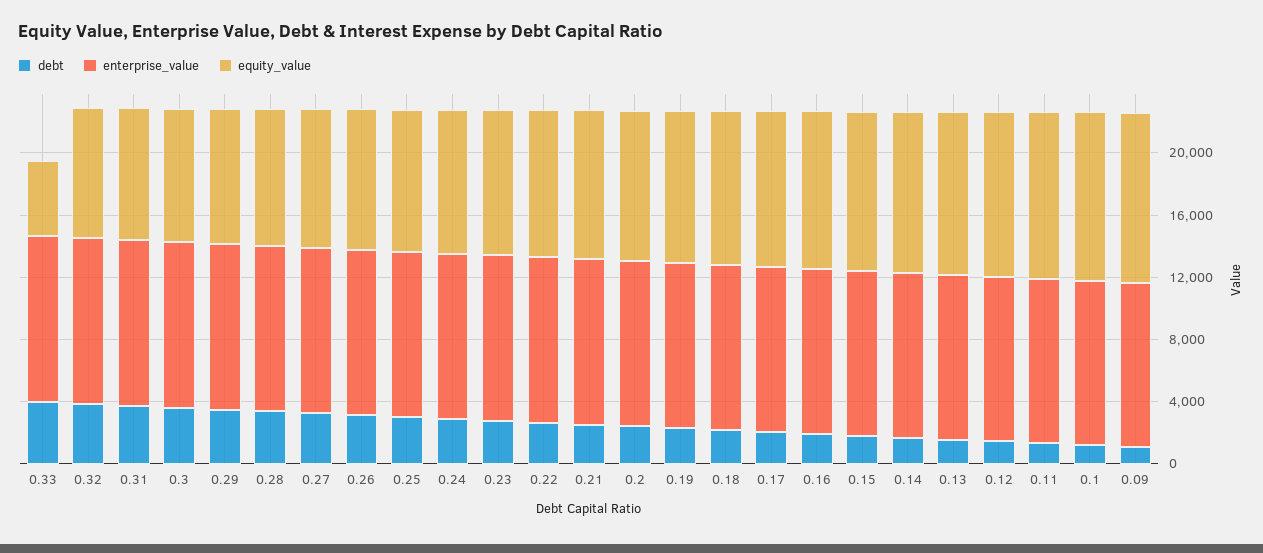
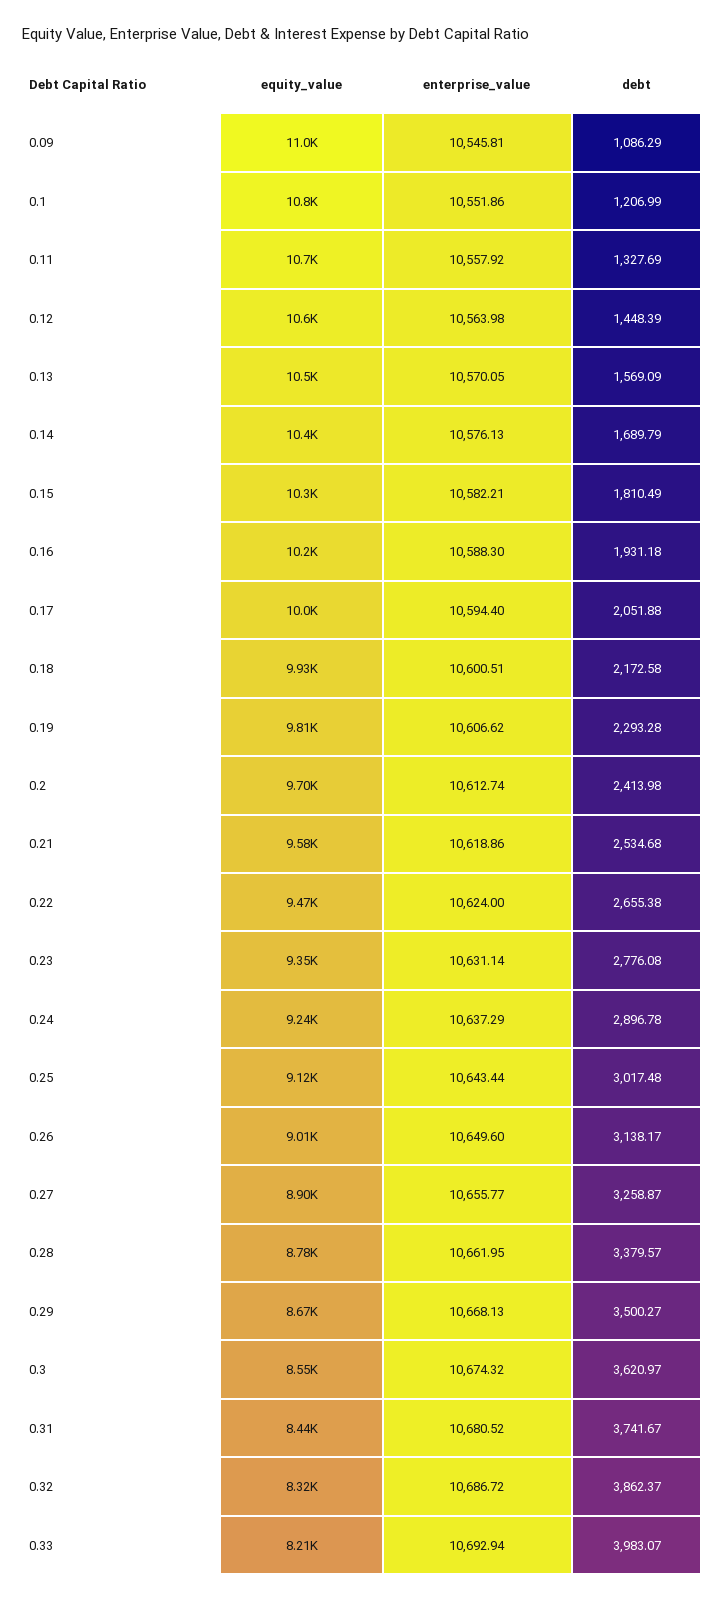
equity_value, 0.33: 5000 -> 8210

